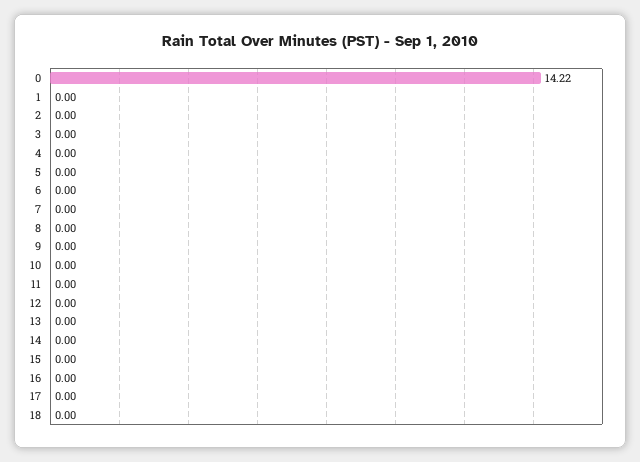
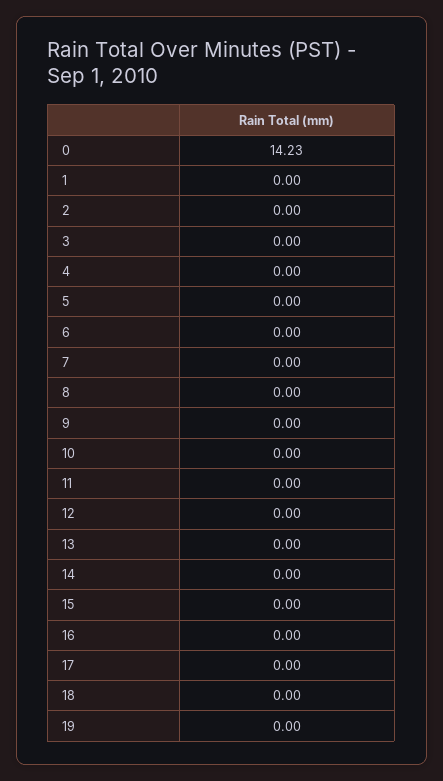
0: 14.22 -> 14.23
19: none -> 0

